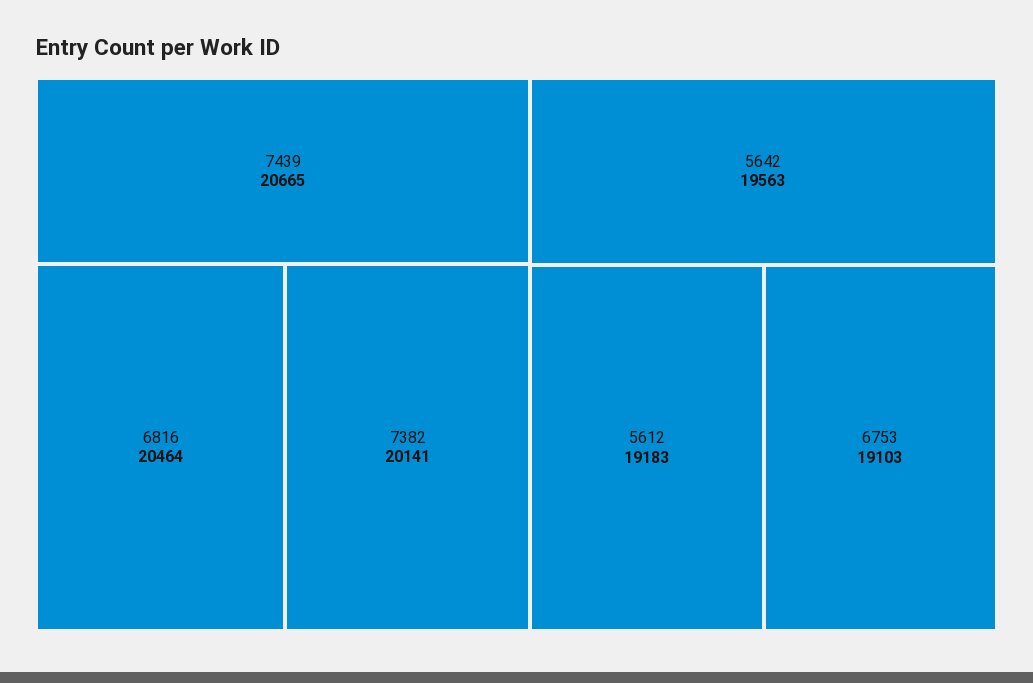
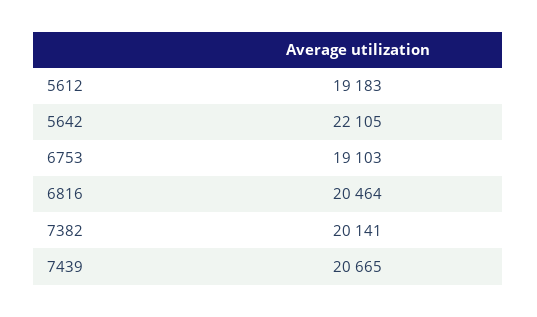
5642: 19563 -> 22105

